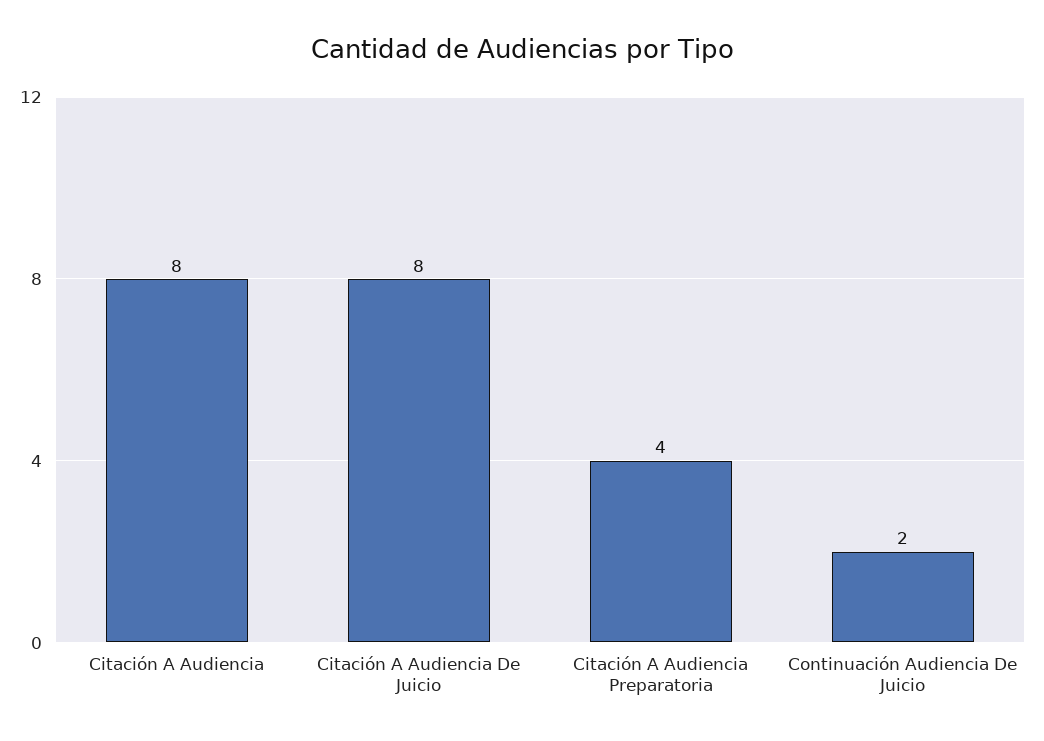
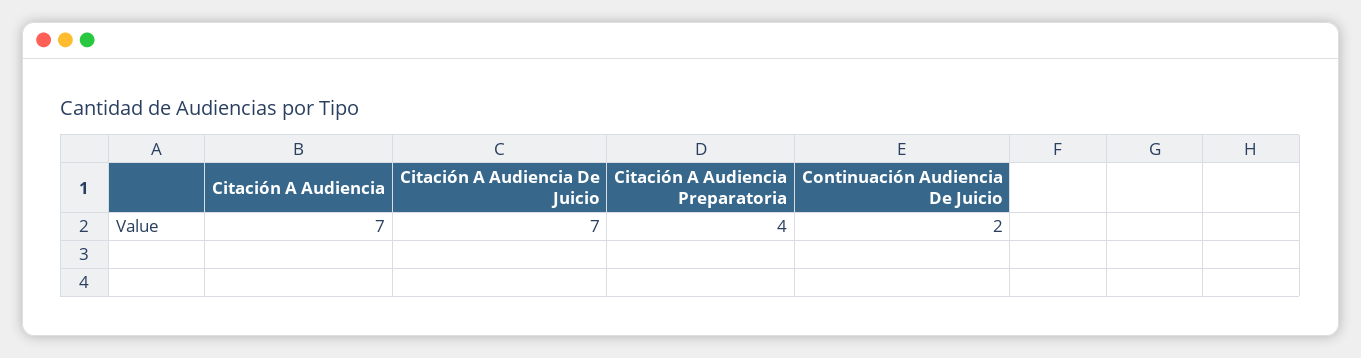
Citación A Audiencia: 8 -> 7
Citación A Audiencia De Juicio: 8 -> 7

